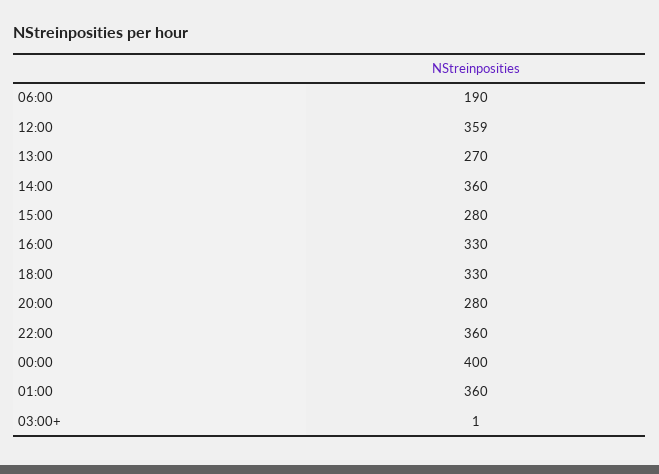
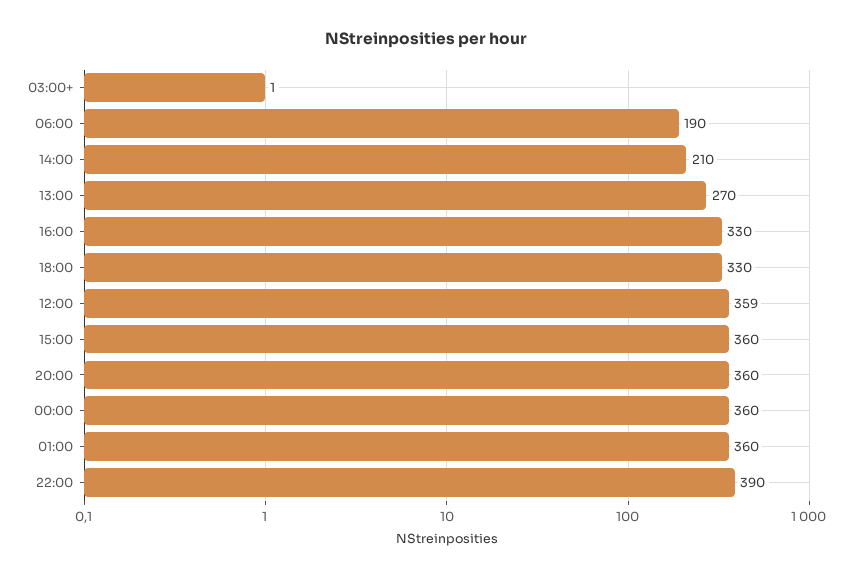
14:00: 360 -> 210
15:00: 280 -> 360
20:00: 280 -> 360
22:00: 360 -> 390
00:00: 400 -> 360

